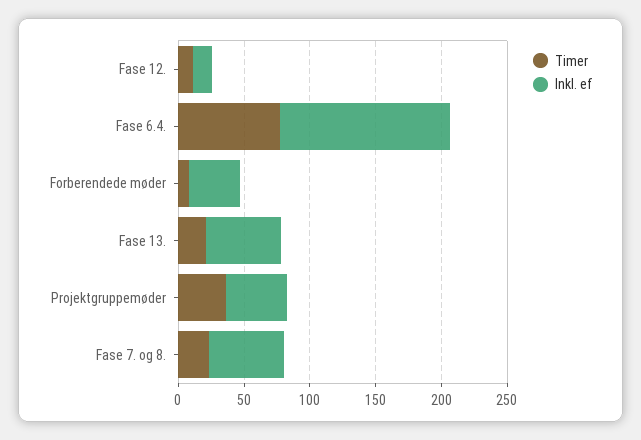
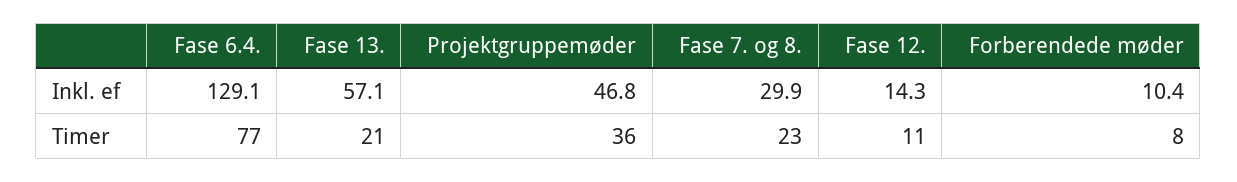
Inkl. ef, Forberendede møder: 40 -> 10.4
Inkl. ef, Fase 7. og 8.: 60 -> 29.9

